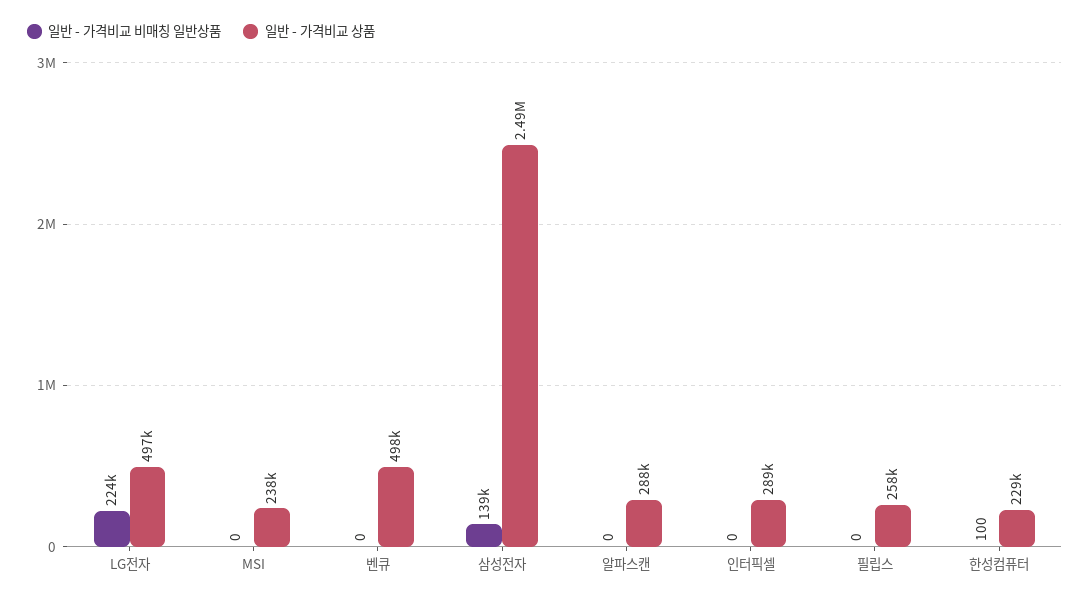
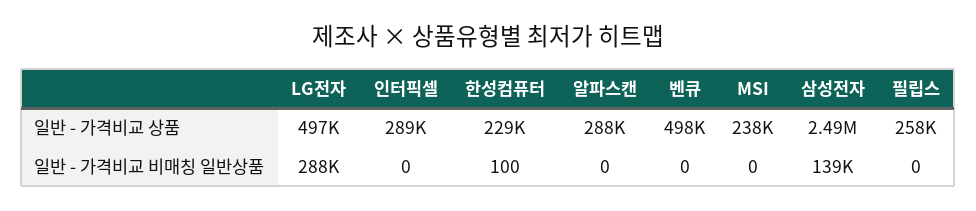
일반 - 가격비교 비매칭 일반상품, LG전자: 224000 -> 288000

